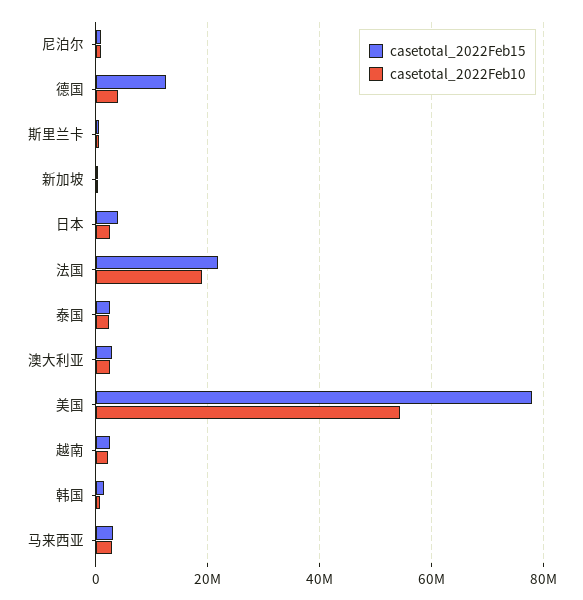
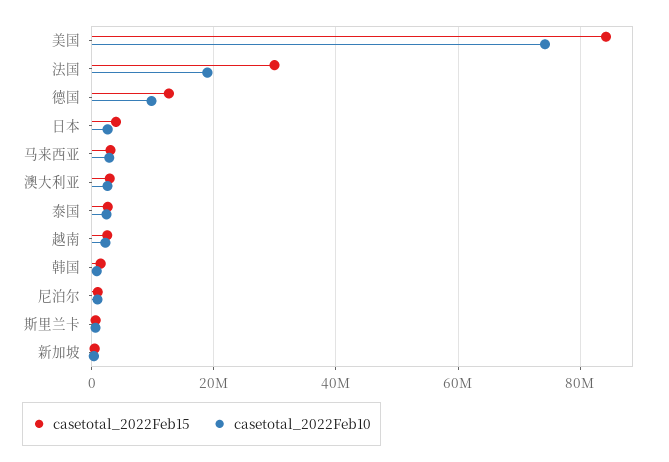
casetotal_2022Feb10, 德国: 4000000 -> 10000000
casetotal_2022Feb15, 法国: 22000000 -> 30000000
casetotal_2022Feb15, 美国: 78000000 -> 84000000
casetotal_2022Feb10, 美国: 54000000 -> 74000000

